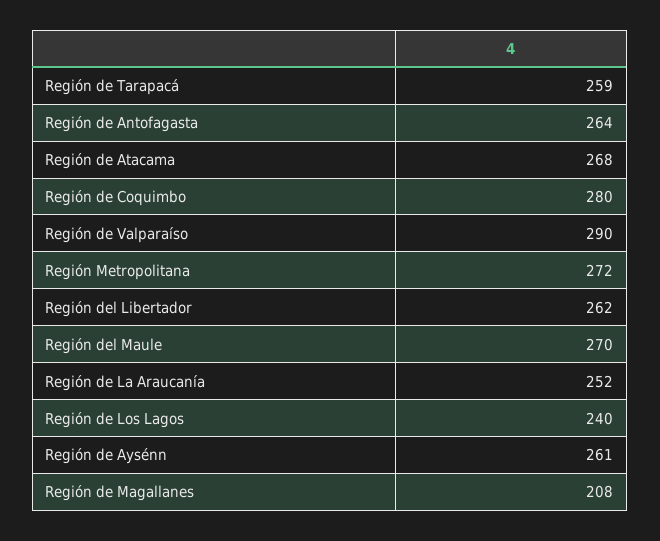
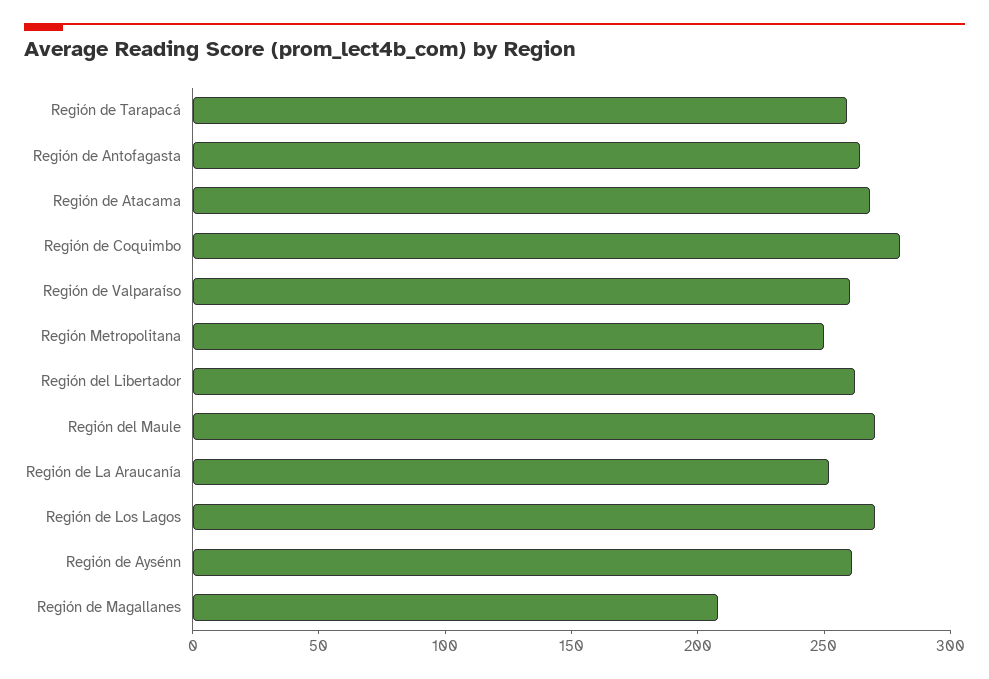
Región de Valparaíso: 290 -> 260
Región Metropolitana: 272 -> 250
Región de Los Lagos: 240 -> 270

